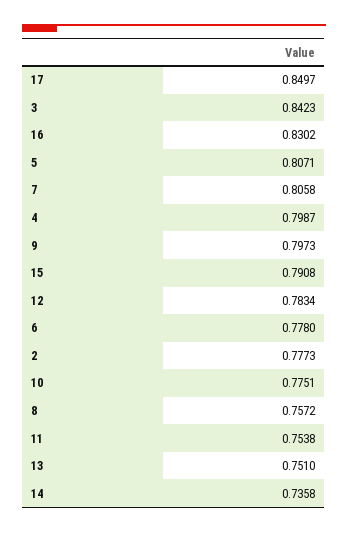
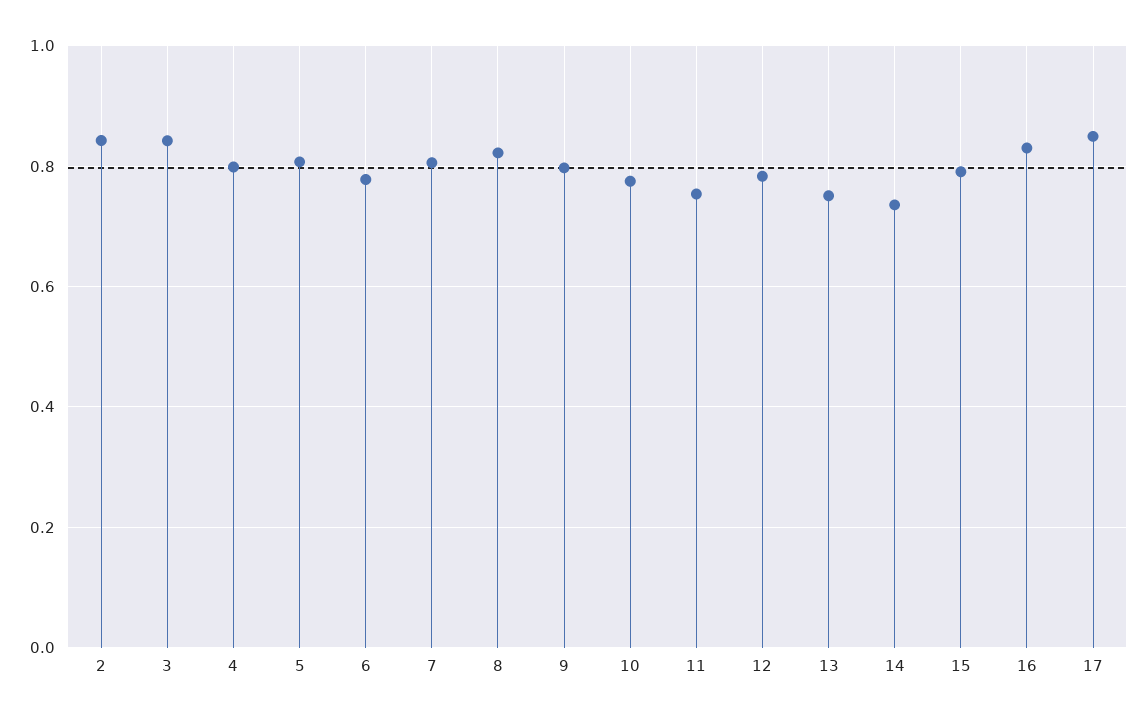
2: 0.7773 -> 0.84
8: 0.7572 -> 0.82

